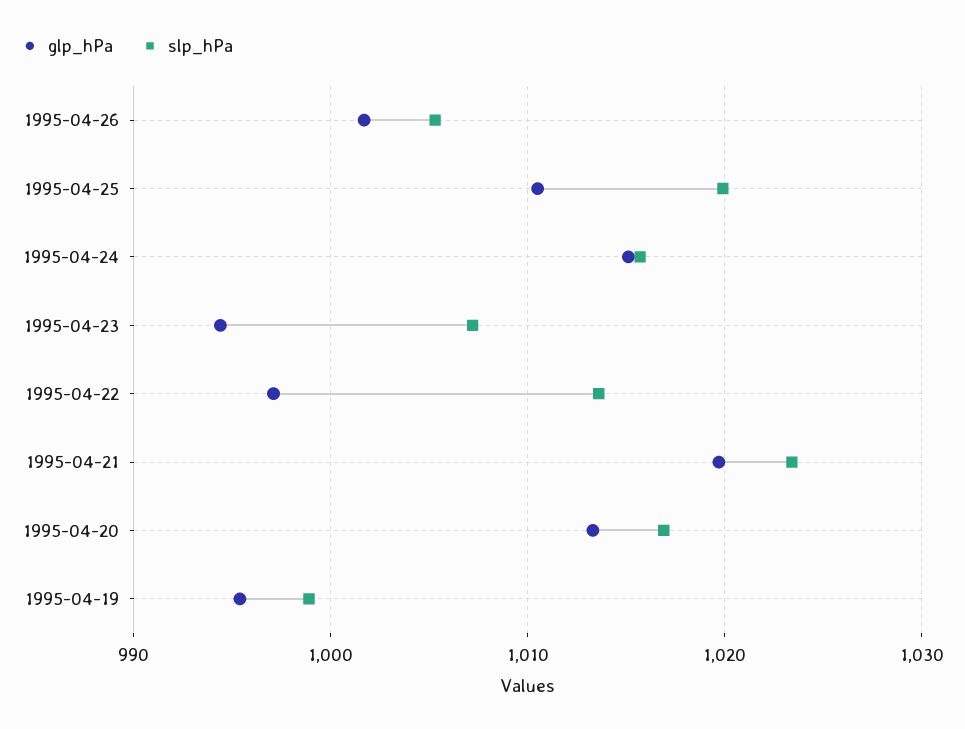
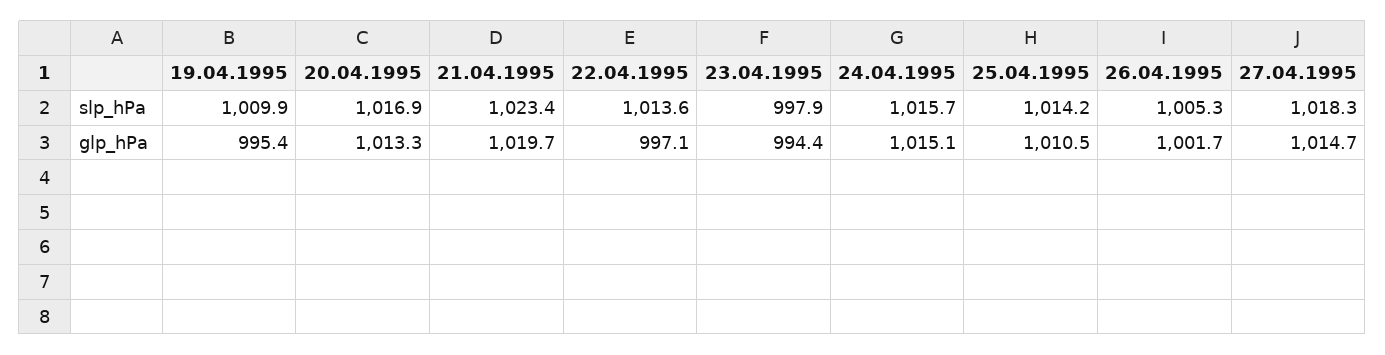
slp_hPa, 1995-04-25: 1020 -> 1014.2
slp_hPa, 1995-04-23: 1007 -> 997.9
slp_hPa, 1995-04-19: 999 -> 1009.9
slp_hPa, 27.04.1995: none -> 1018.3
glp_hPa, 27.04.1995: none -> 1014.7

